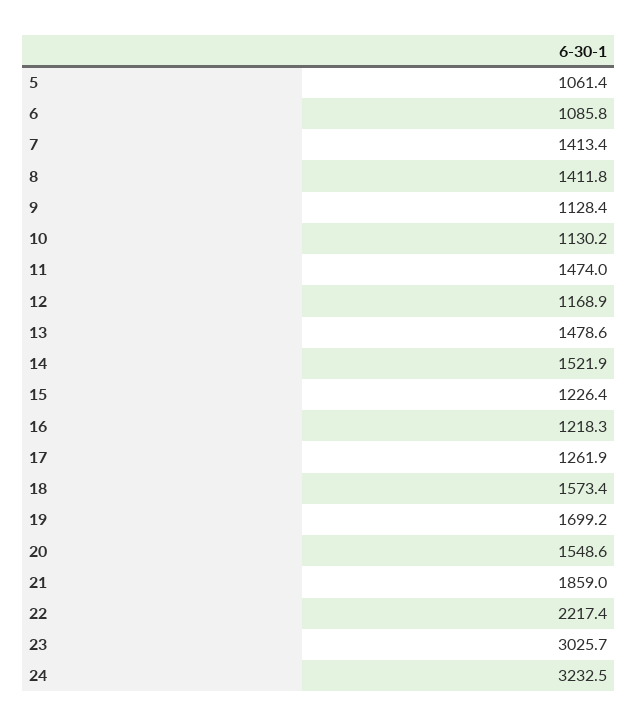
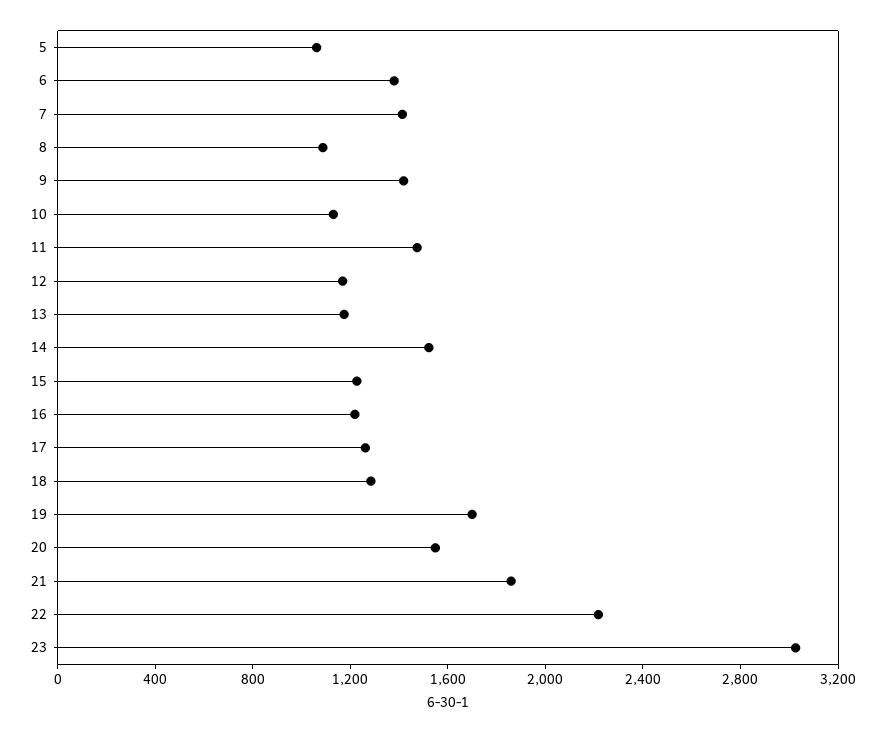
6: 1085.8 -> 1400
8: 1411.8 -> 1100
9: 1128.4 -> 1400
13: 1478.6 -> 1200
18: 1573.4 -> 1300
24: 3232.5 -> none

